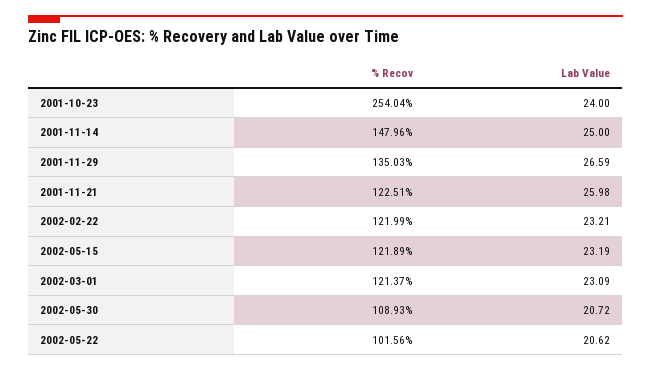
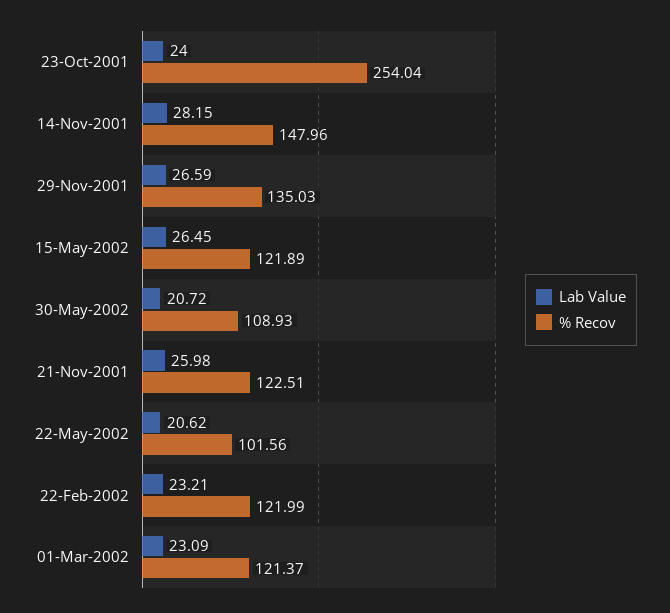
Lab Value, 2001-11-14: 25 -> 28.15
Lab Value, 2002-05-15: 23.19 -> 26.45

